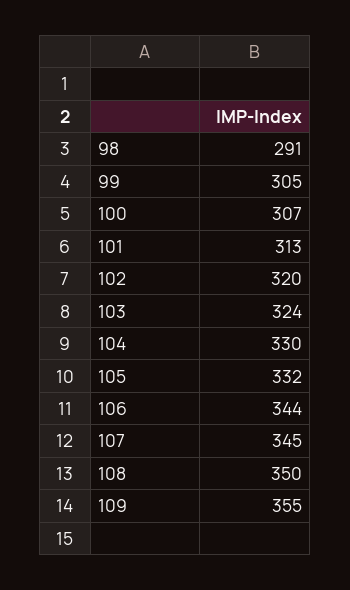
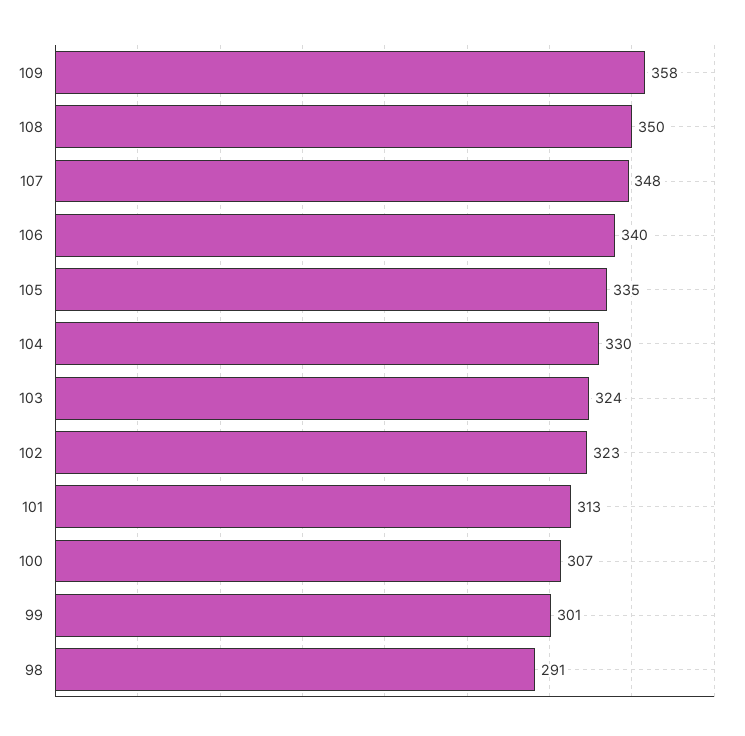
99: 305 -> 301
102: 320 -> 323
105: 332 -> 335
106: 344 -> 340
107: 345 -> 348
109: 355 -> 358

